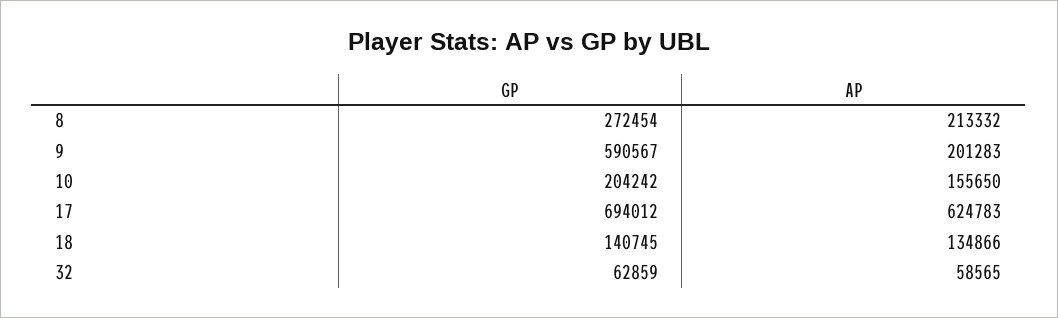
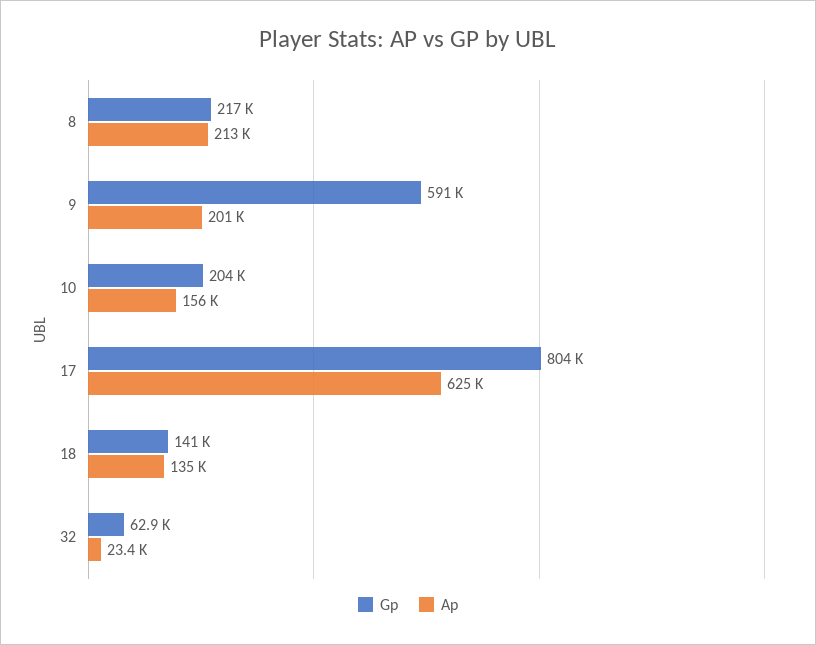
GP, 8: 272454 -> 217000
GP, 17: 694012 -> 804000
AP, 32: 58565 -> 23400

